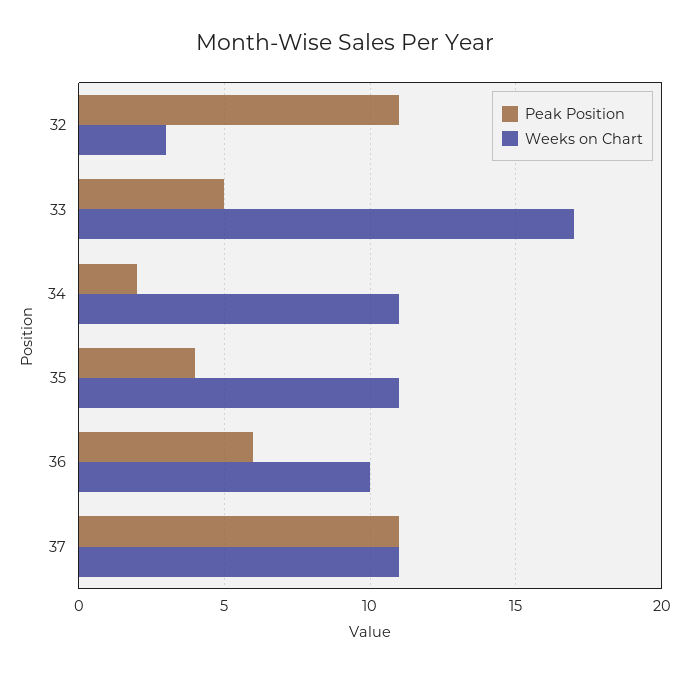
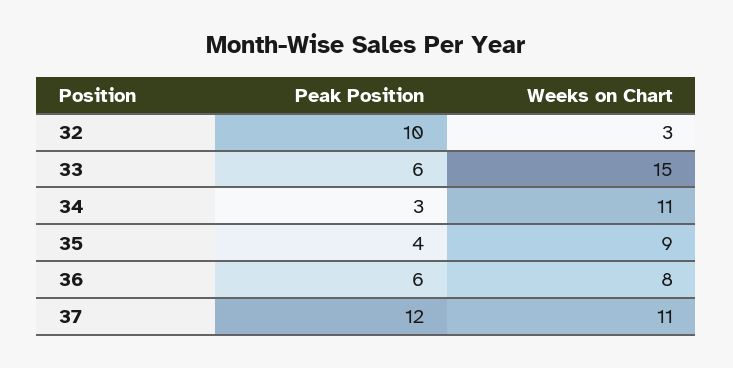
Peak Position, 32: 11 -> 10
Peak Position, 33: 5 -> 6
Weeks on Chart, 33: 17 -> 15
Peak Position, 34: 2 -> 3
Weeks on Chart, 35: 11 -> 9
Weeks on Chart, 36: 10 -> 8
Peak Position, 37: 11 -> 12

